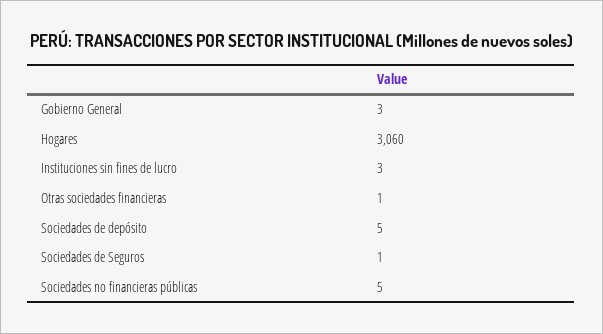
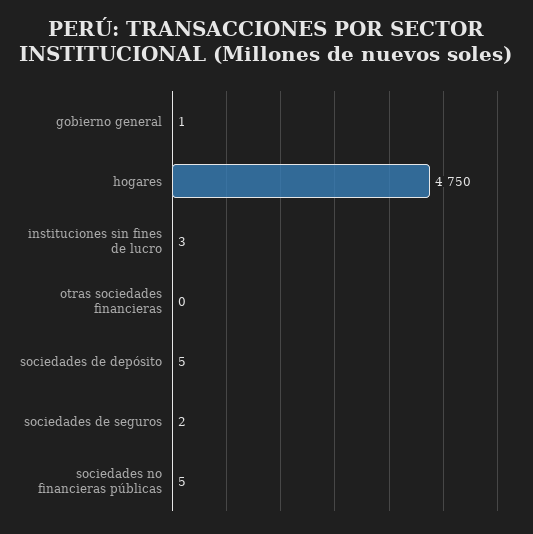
Gobierno General: 3 -> 1
Hogares: 3060 -> 4750
Otras sociedades financieras: 1 -> 0
Sociedades de Seguros: 1 -> 2

